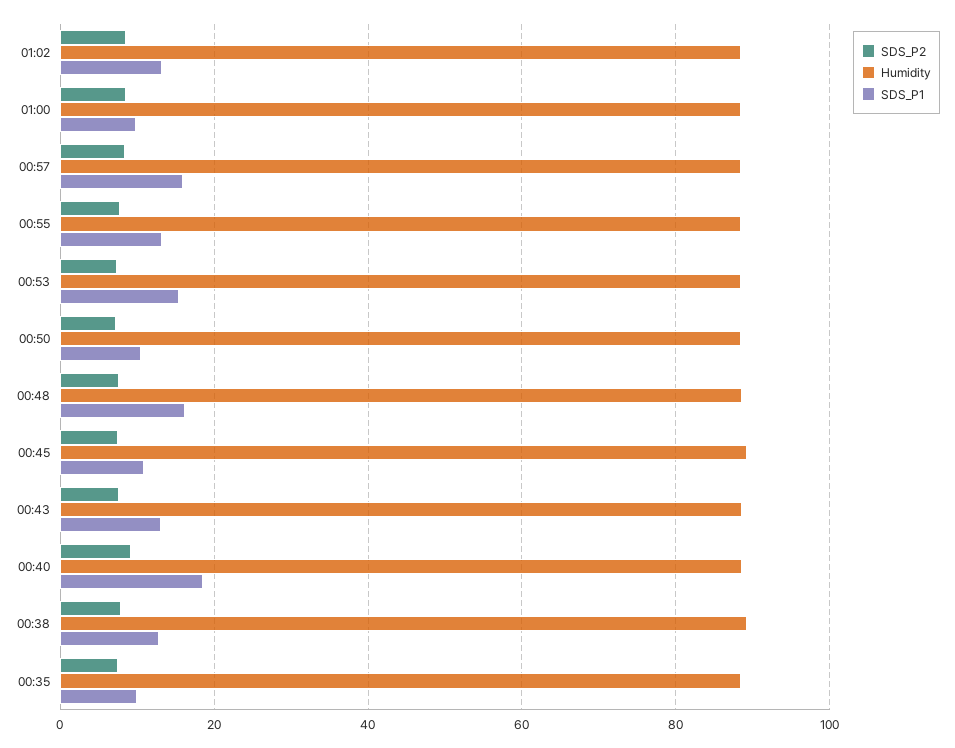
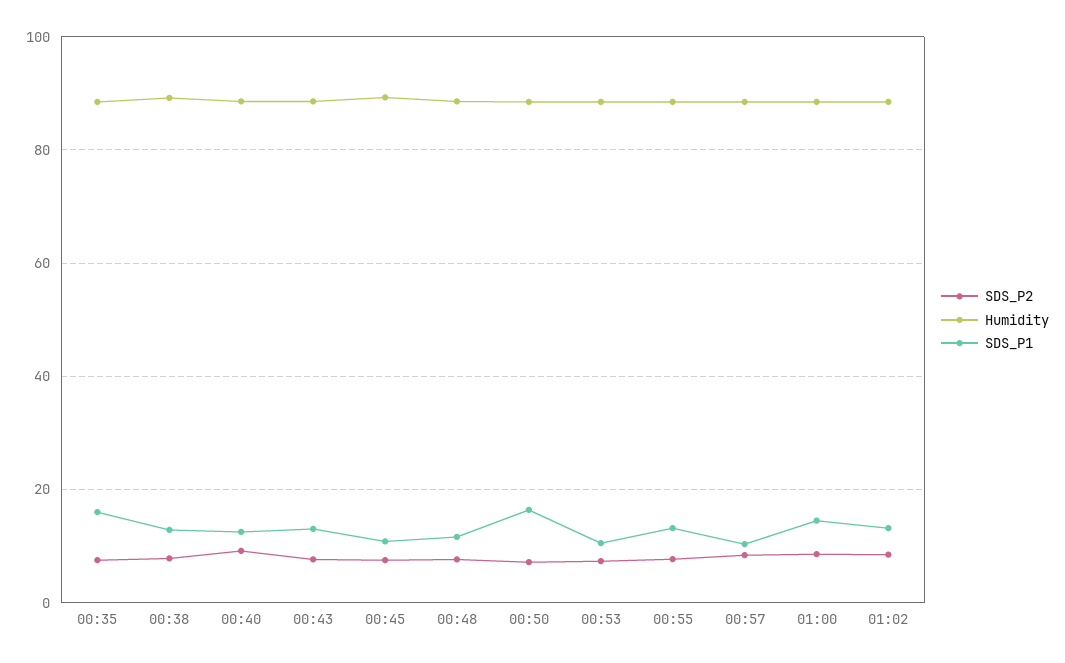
SDS_P1, 01:00: 10 -> 14
SDS_P1, 00:57: 16 -> 10
SDS_P1, 00:53: 16 -> 10
SDS_P1, 00:50: 10 -> 16
SDS_P1, 00:48: 16 -> 12
SDS_P1, 00:40: 18 -> 12
SDS_P1, 00:35: 10 -> 16

